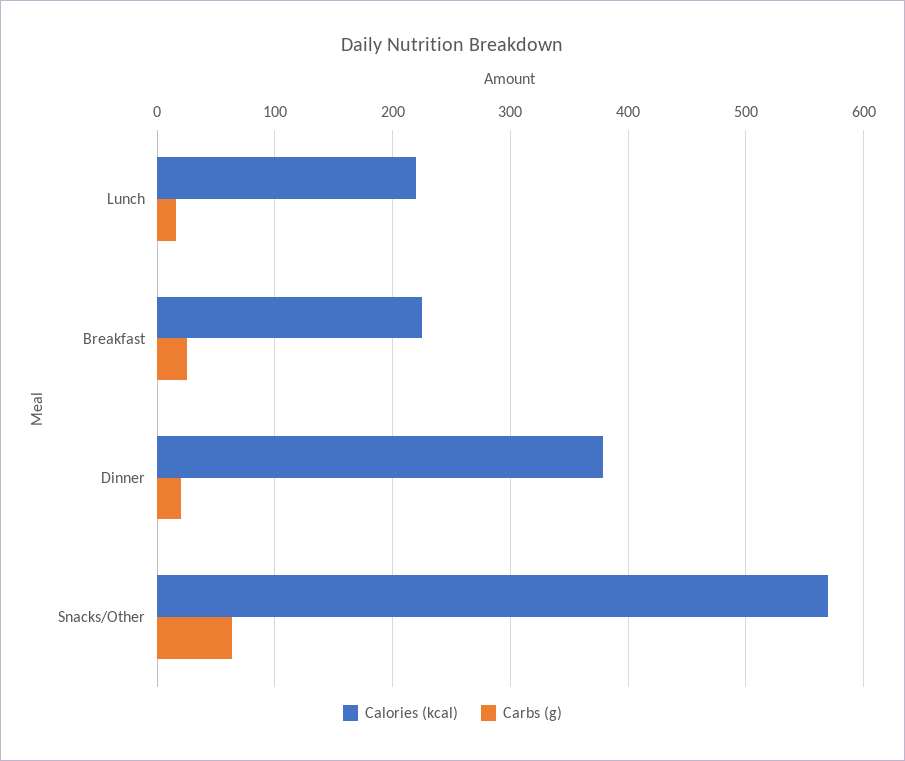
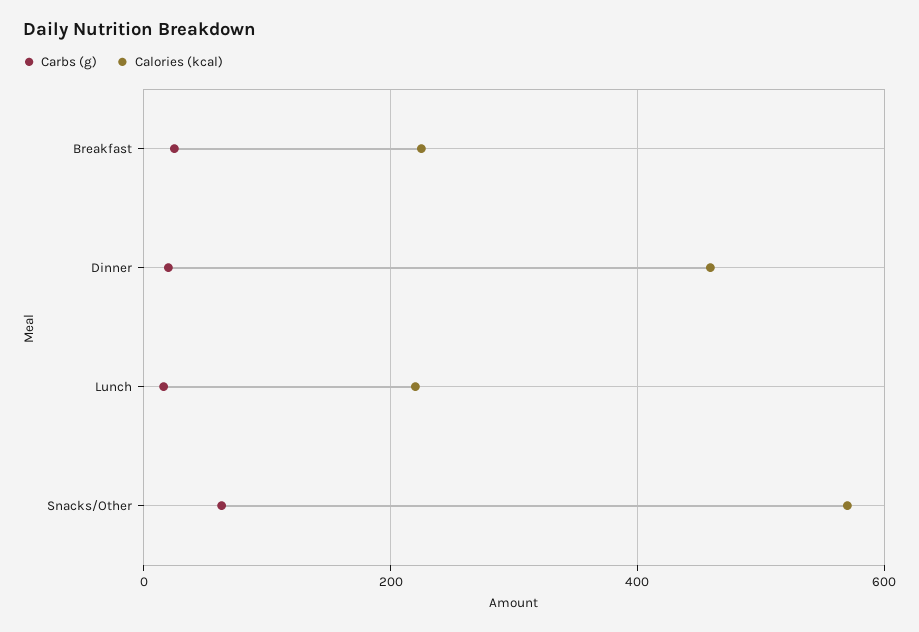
Calories (kcal), Dinner: 380 -> 460

